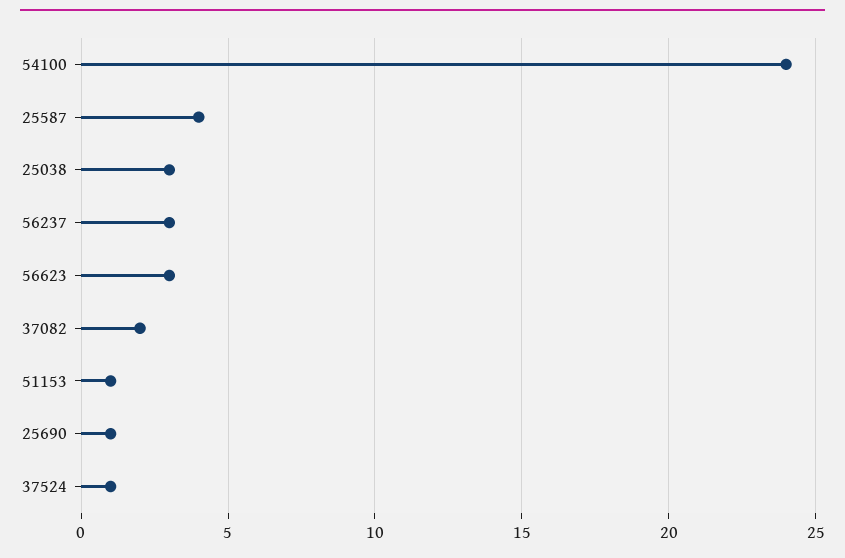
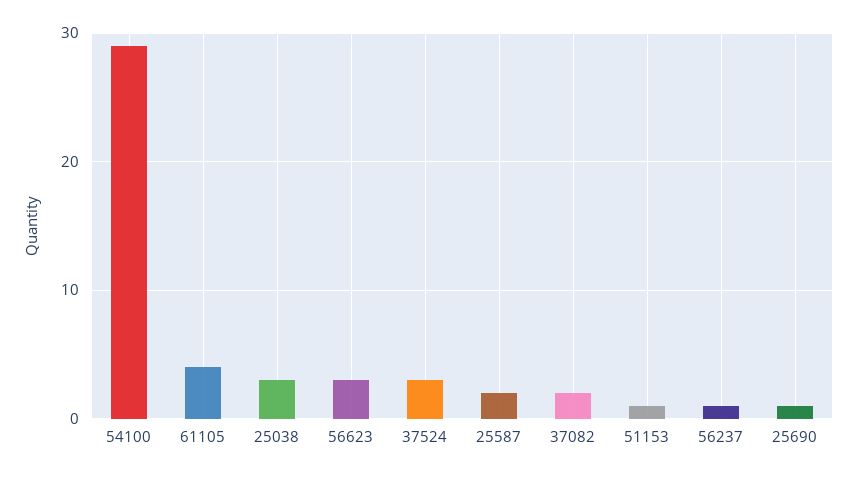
54100: 24 -> 29
25587: 4 -> 2
56237: 3 -> 1
37524: 1 -> 3
61105: none -> 4

